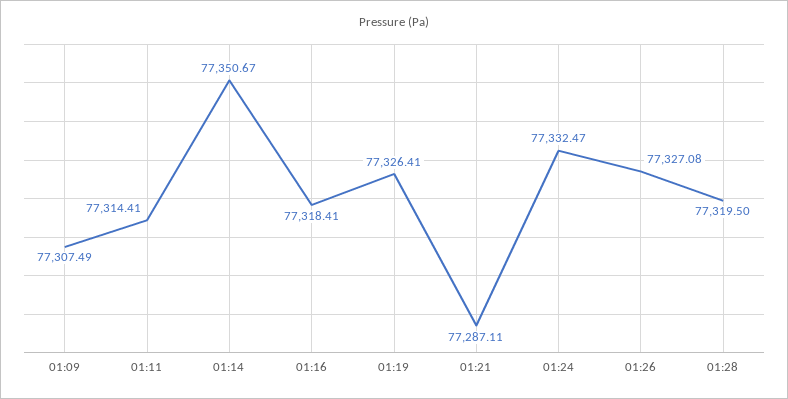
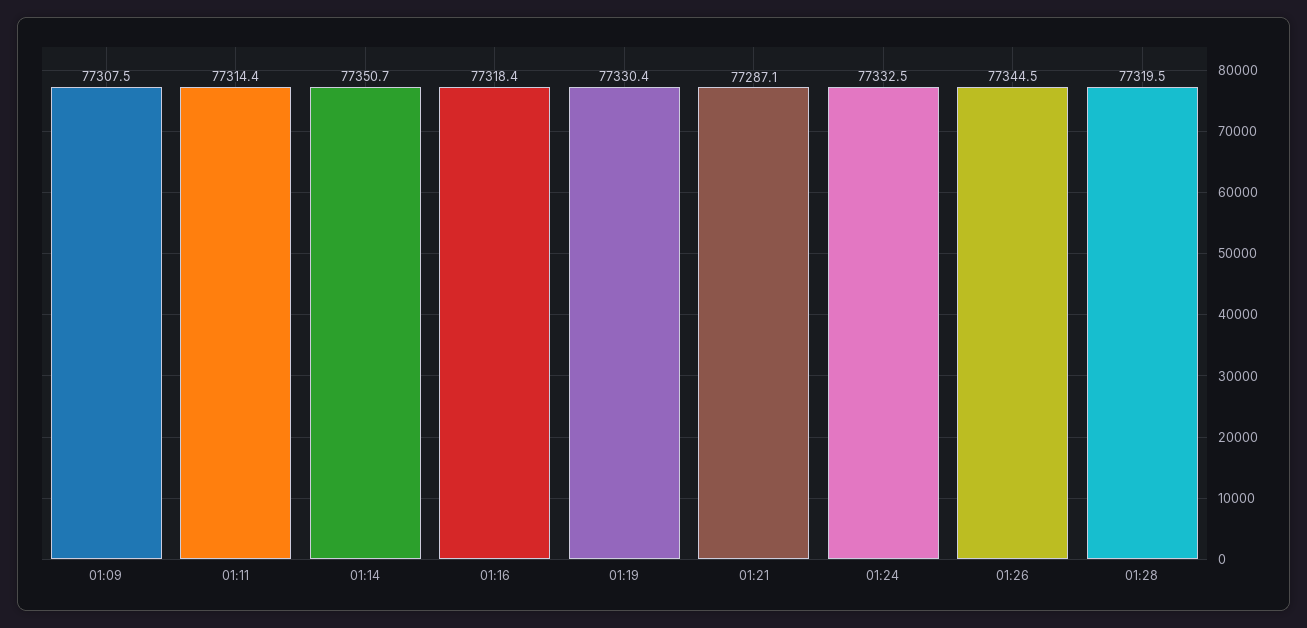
01:19: 77326.41 -> 77330.4
01:26: 77327.08 -> 77344.5

